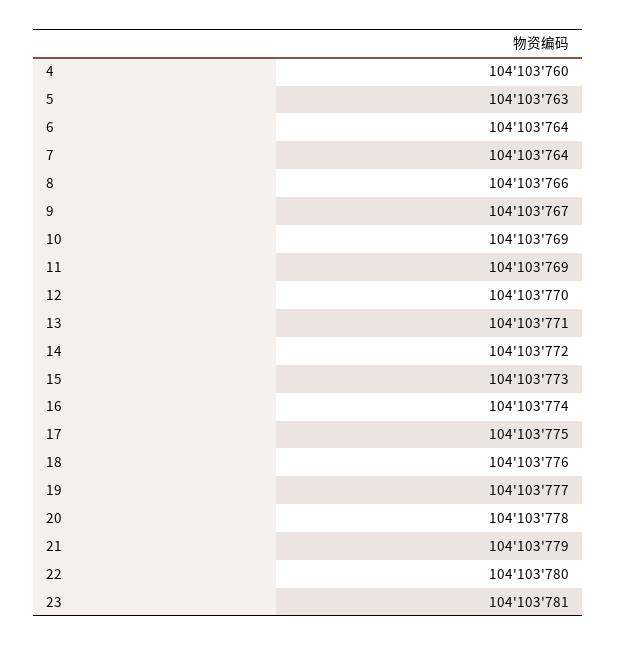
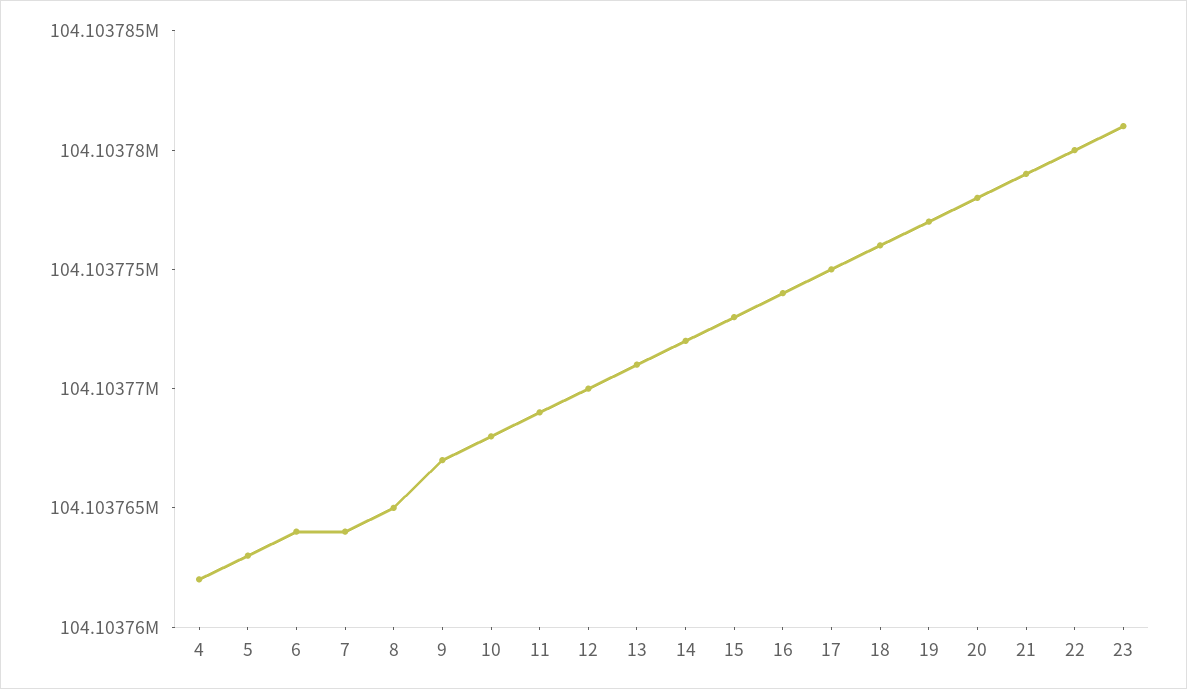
4: 104103760 -> 104103762
8: 104103766 -> 104103765
10: 104103769 -> 104103768

